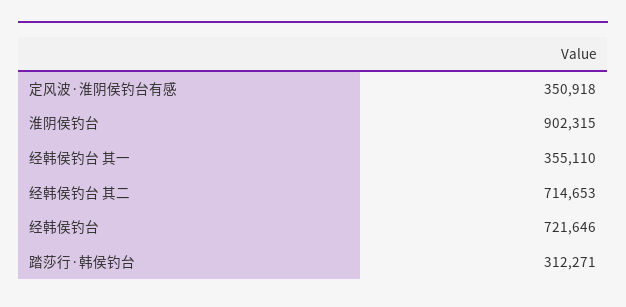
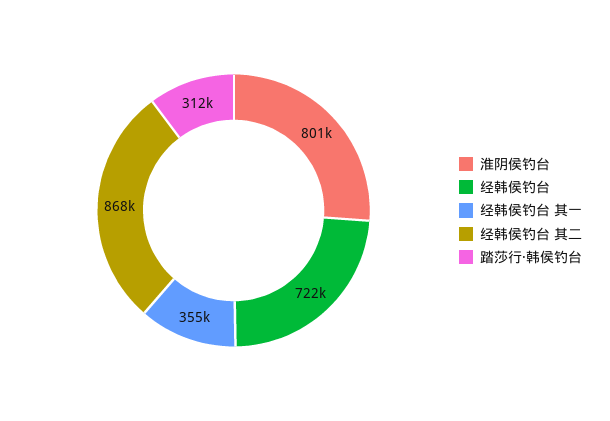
定风波·淮阴侯钓台有感: 350918 -> none
淮阴侯钓台: 902315 -> 801000
经韩侯钓台 其二: 714653 -> 868000

